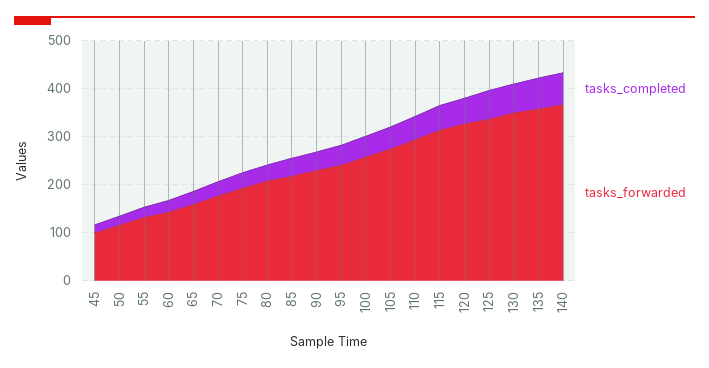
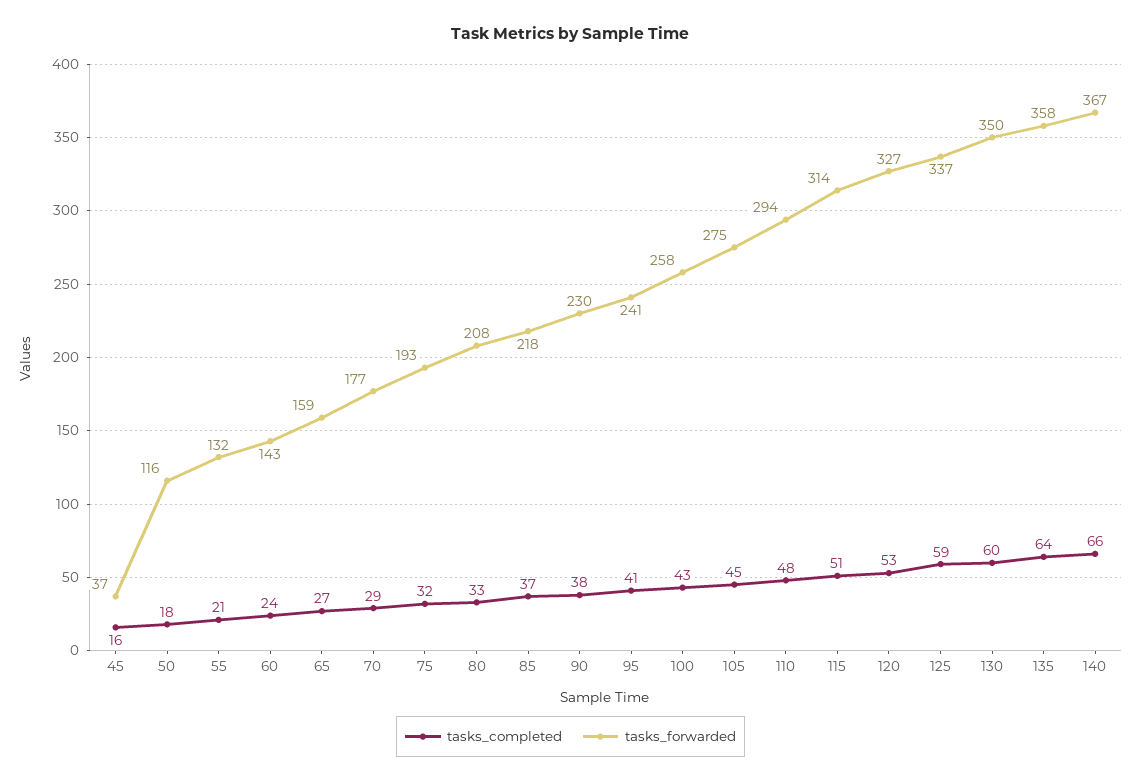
tasks_forwarded, 45: 100 -> 37

